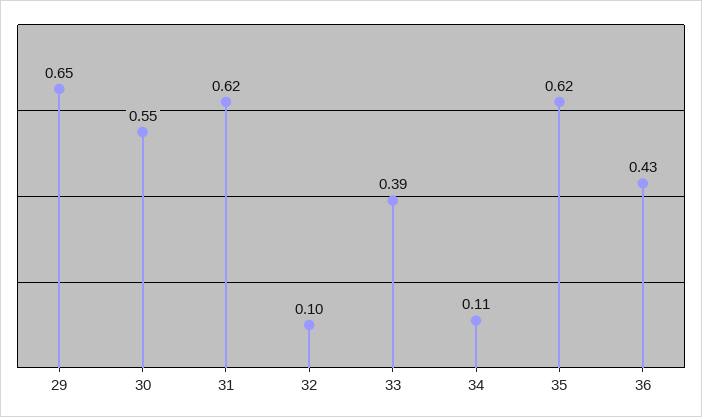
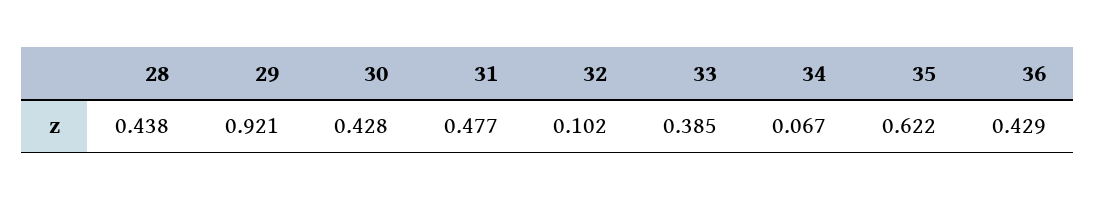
29: 0.65 -> 0.921
30: 0.55 -> 0.428
31: 0.62 -> 0.477
34: 0.11 -> 0.067
28: none -> 0.438

